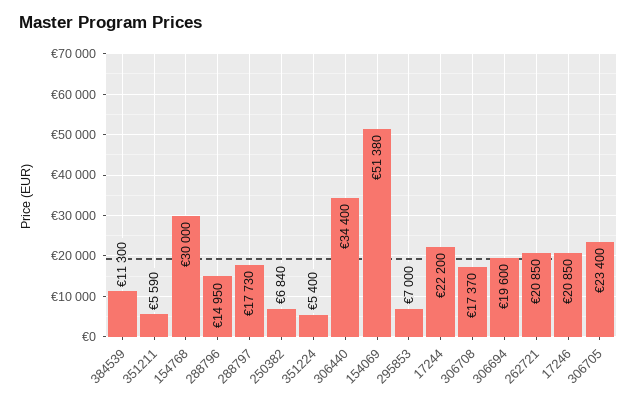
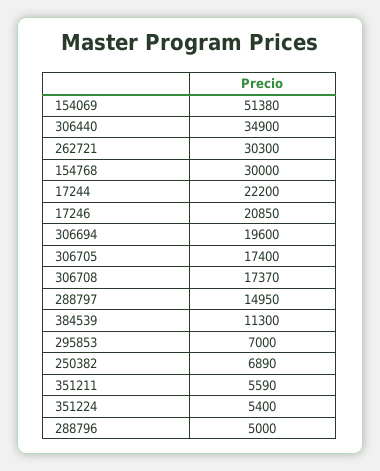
288796: 14950 -> 5000
288797: 17730 -> 14950
250382: 6840 -> 6890
306440: 34400 -> 34900
262721: 20850 -> 30300
306705: 23400 -> 17400

